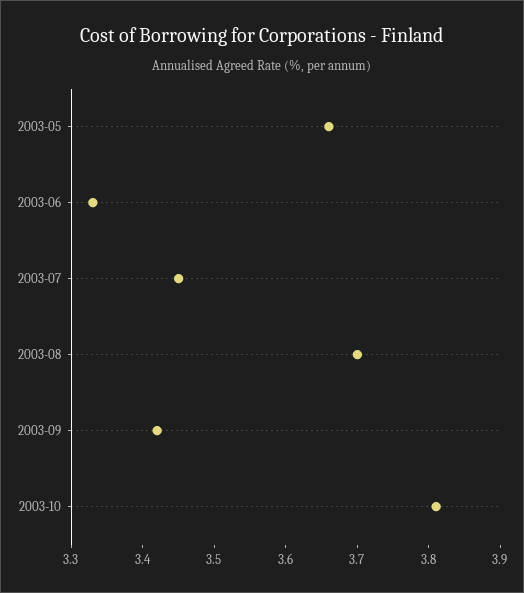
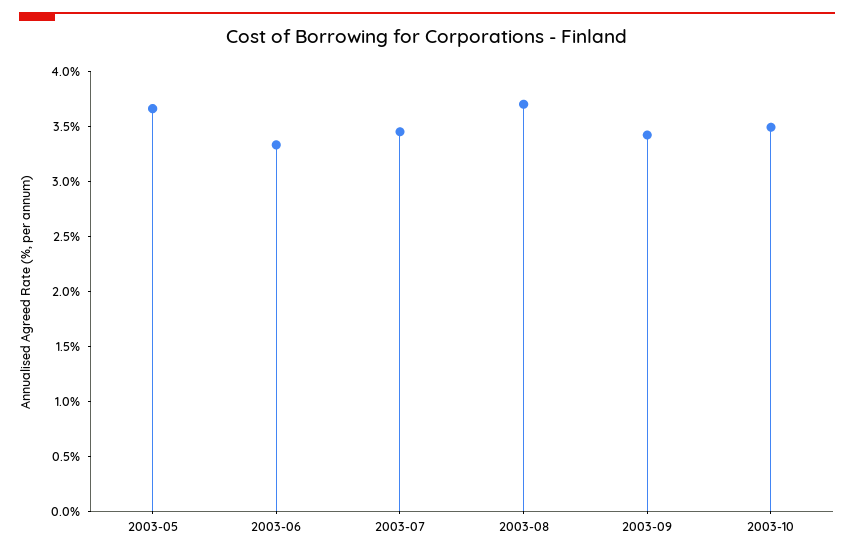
2003-10: 3.8 -> 3.5

